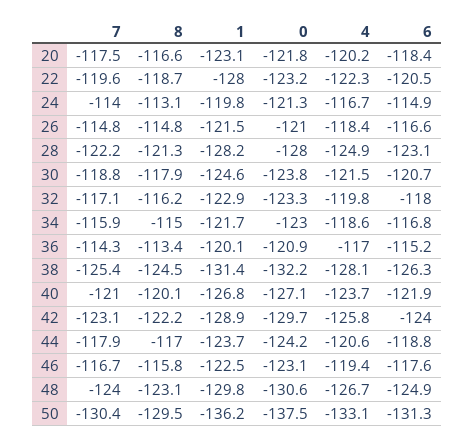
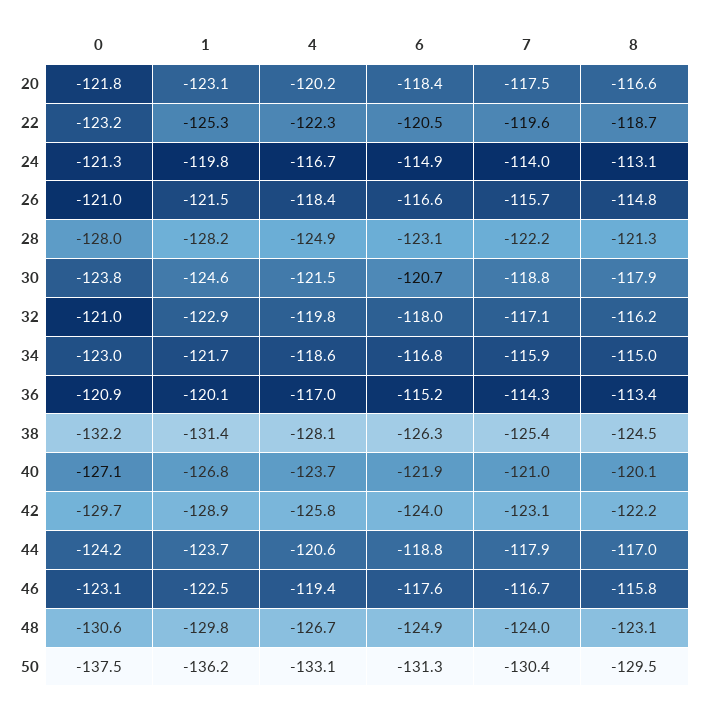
1, 22: -128 -> -125.3
7, 26: -114.8 -> -115.7
0, 32: -123.3 -> -121

